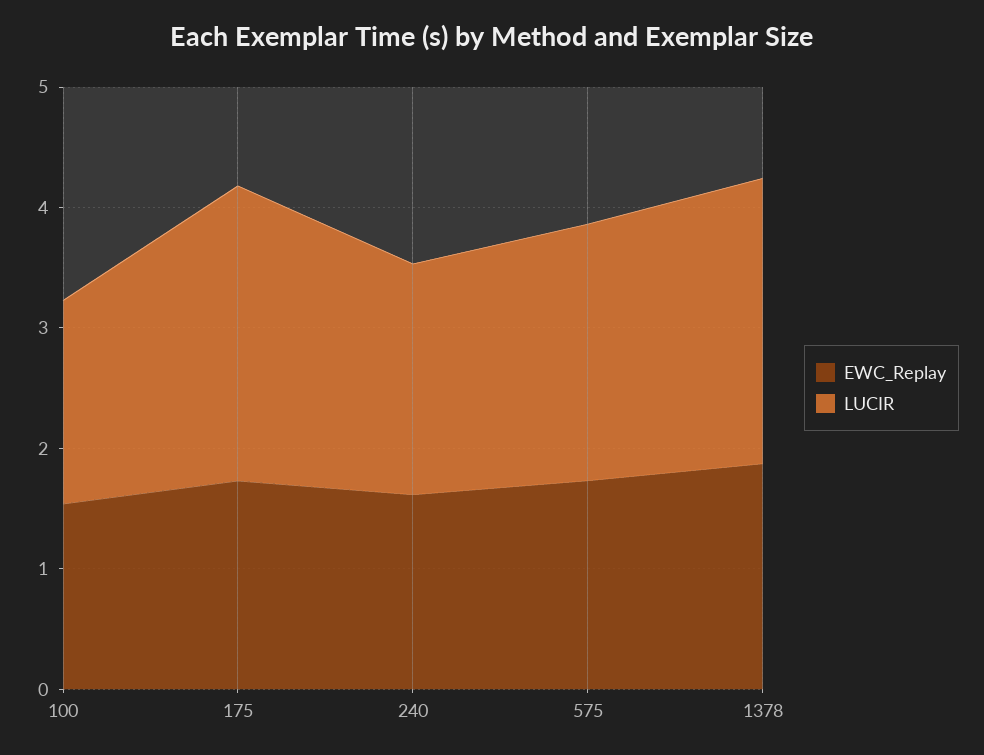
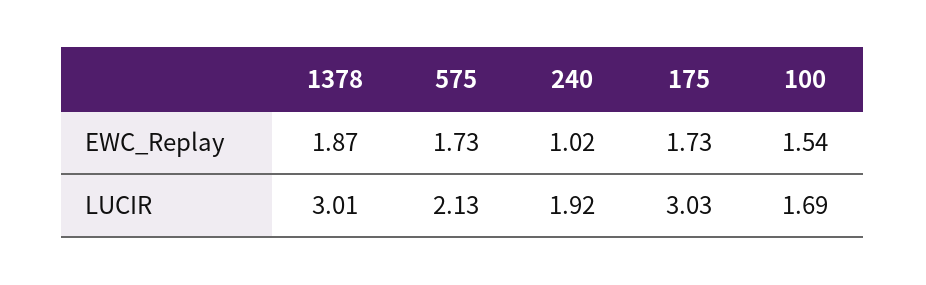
LUCIR, 175: 2.4 -> 3.03
EWC_Replay, 240: 1.6 -> 1.02
LUCIR, 1378: 2.4 -> 3.01

